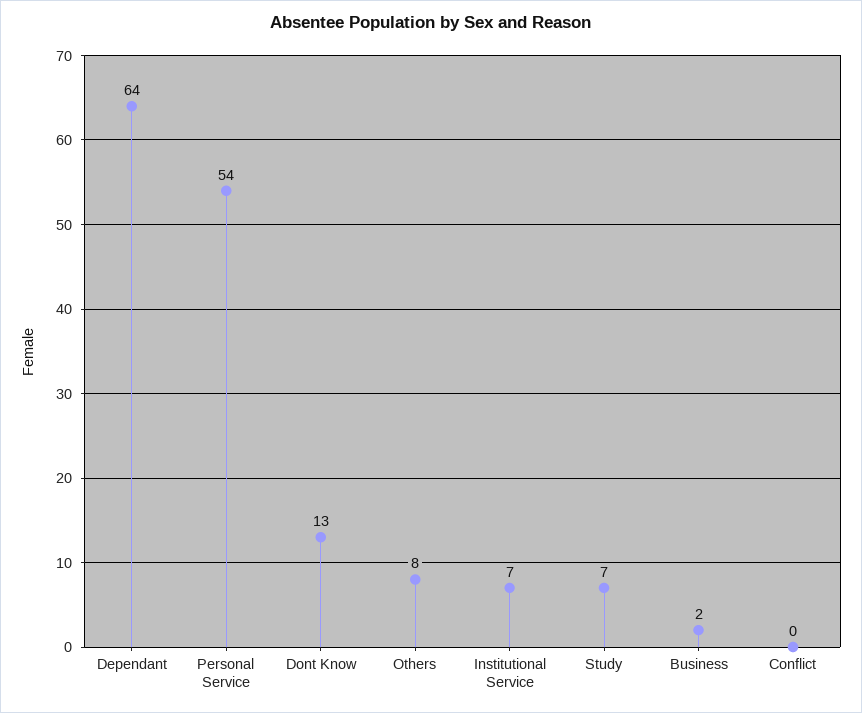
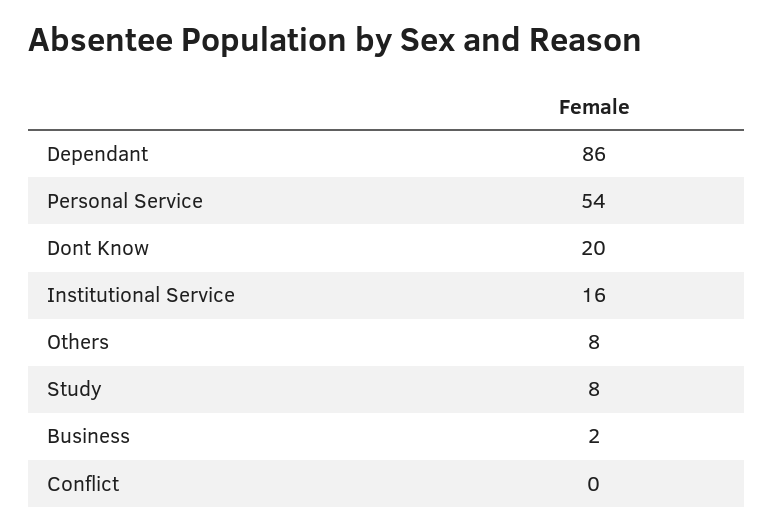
Dependant: 64 -> 86
Dont Know: 13 -> 20
Institutional Service: 7 -> 16
Study: 7 -> 8

